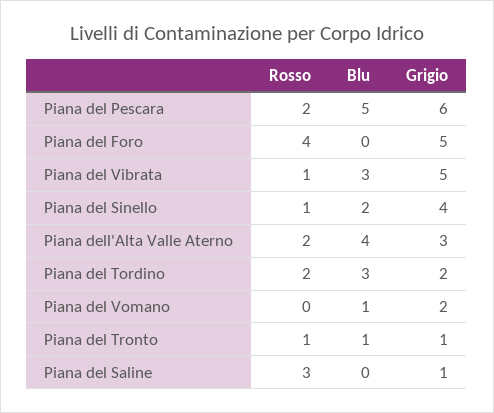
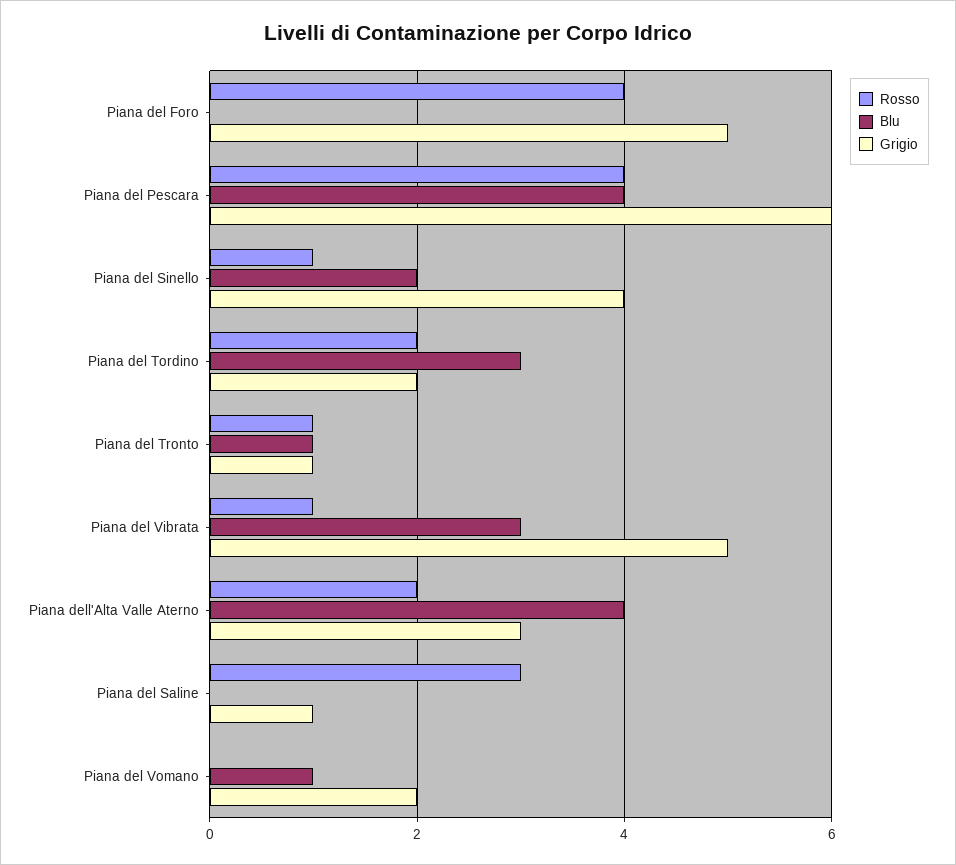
Rosso, Piana del Pescara: 2 -> 4
Blu, Piana del Pescara: 5 -> 4

